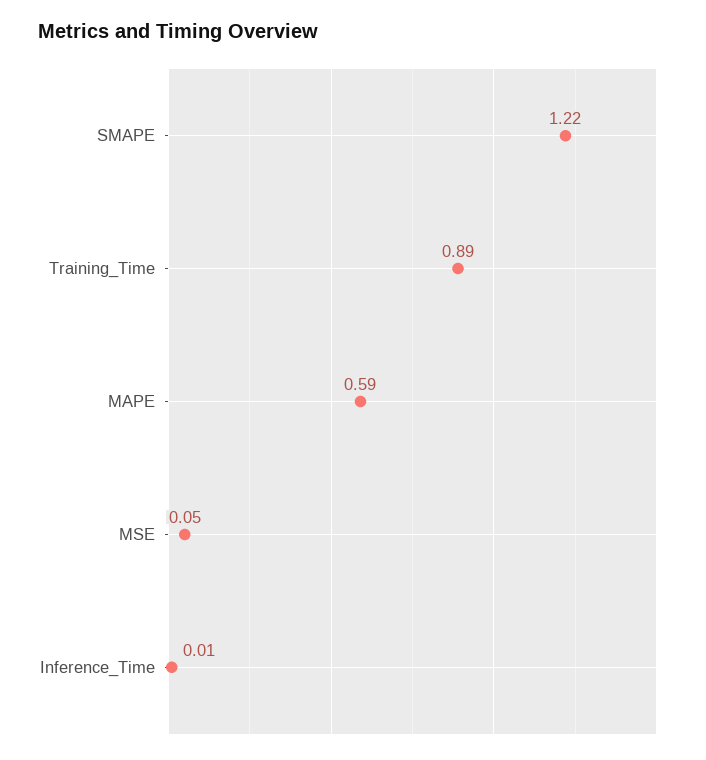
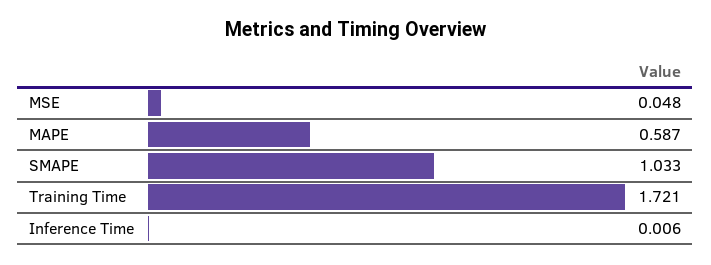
SMAPE: 1.22 -> 1.033
Training_Time: 0.89 -> 1.721

